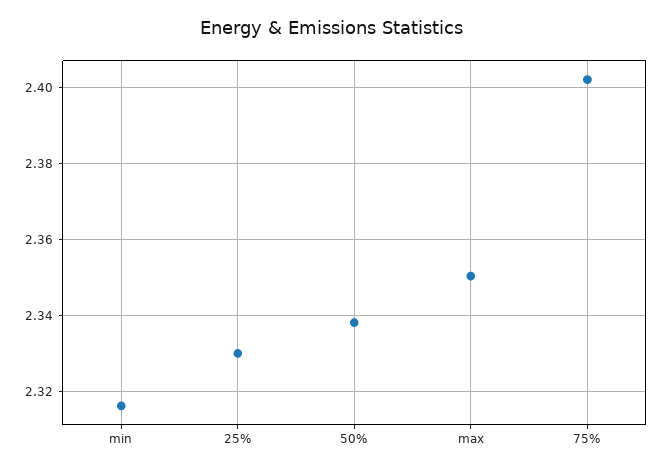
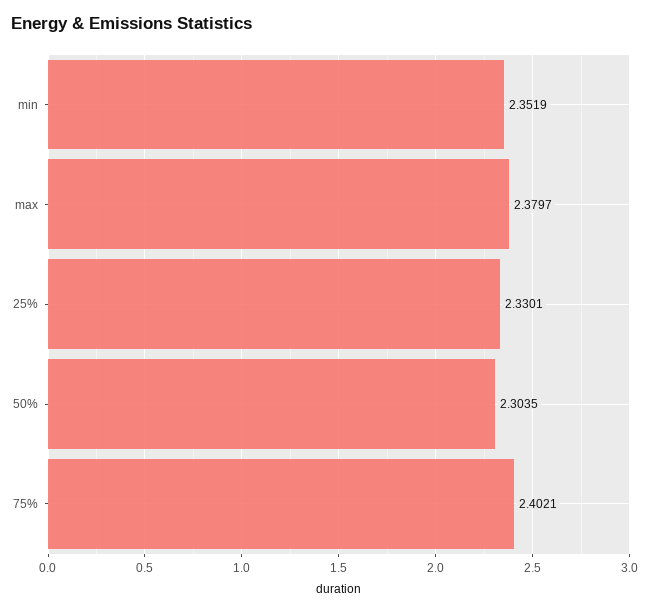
min: 2.316 -> 2.3519
50%: 2.338 -> 2.3035
max: 2.35 -> 2.3797

